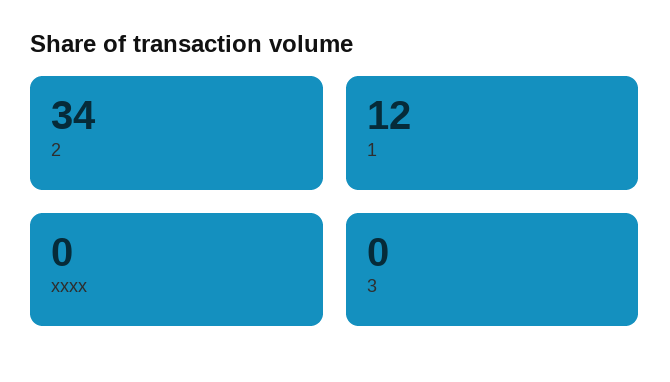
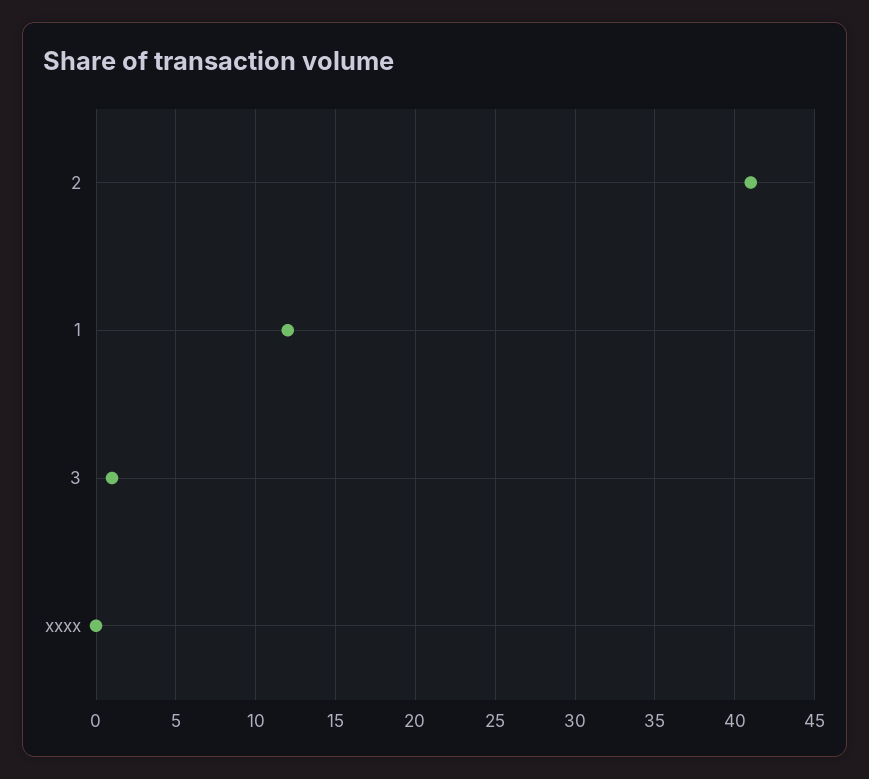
2: 34 -> 41
3: 0 -> 1

